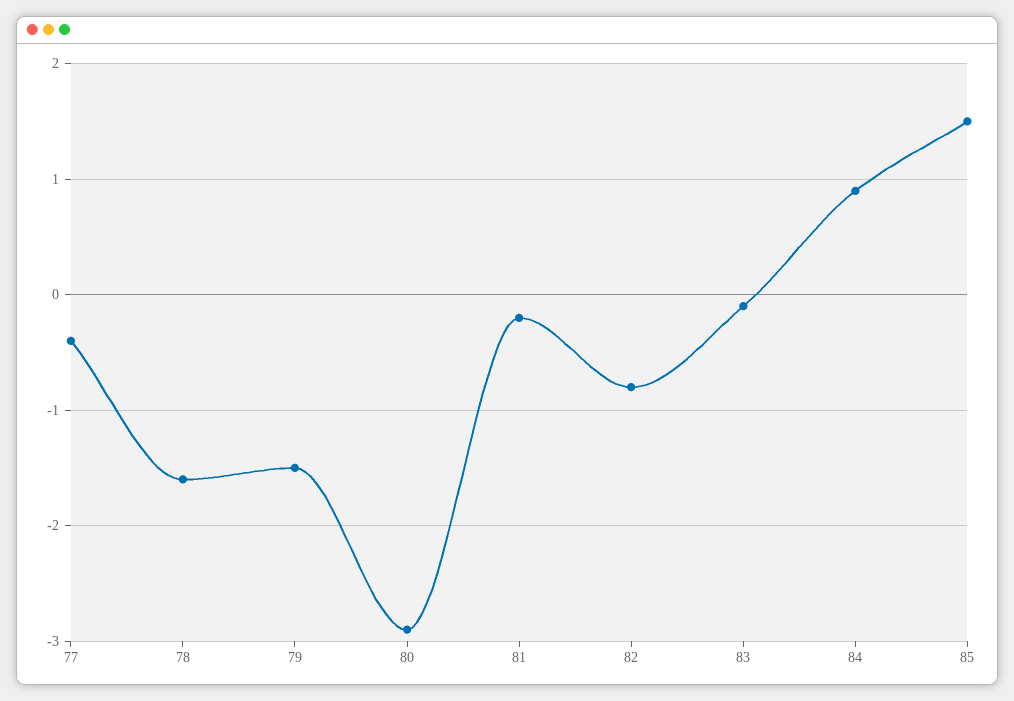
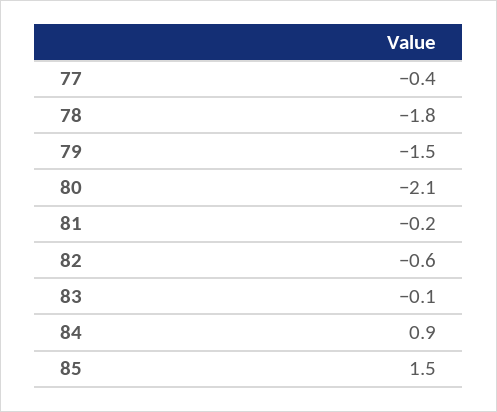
78: -1.6 -> -1.8
80: -2.9 -> -2.1
82: -0.8 -> -0.6

